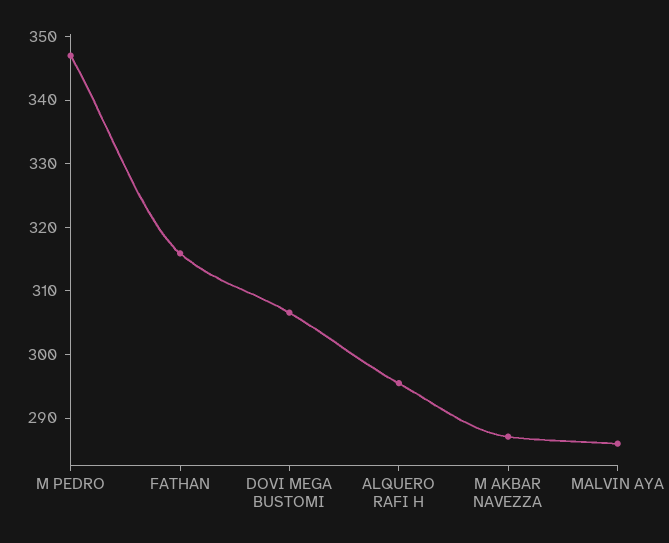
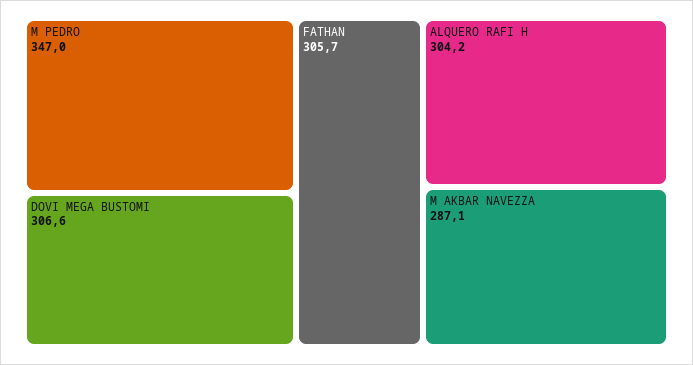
FATHAN: 316 -> 305.7
ALQUERO RAFI H: 296 -> 304.2
MALVIN AYA: 286 -> none

